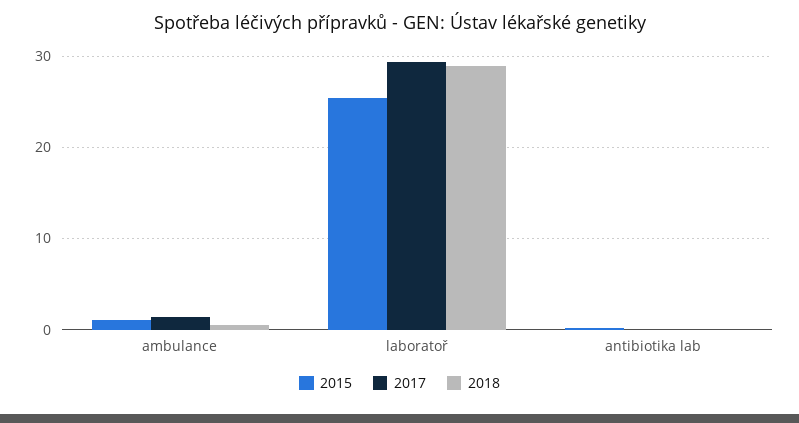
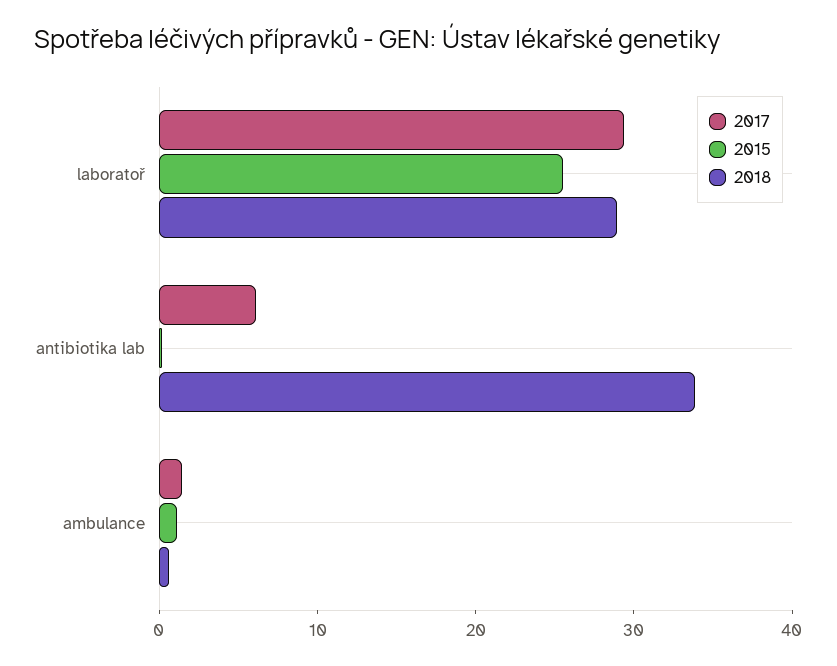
2017, antibiotika lab: 0 -> 6
2018, antibiotika lab: 0 -> 34

